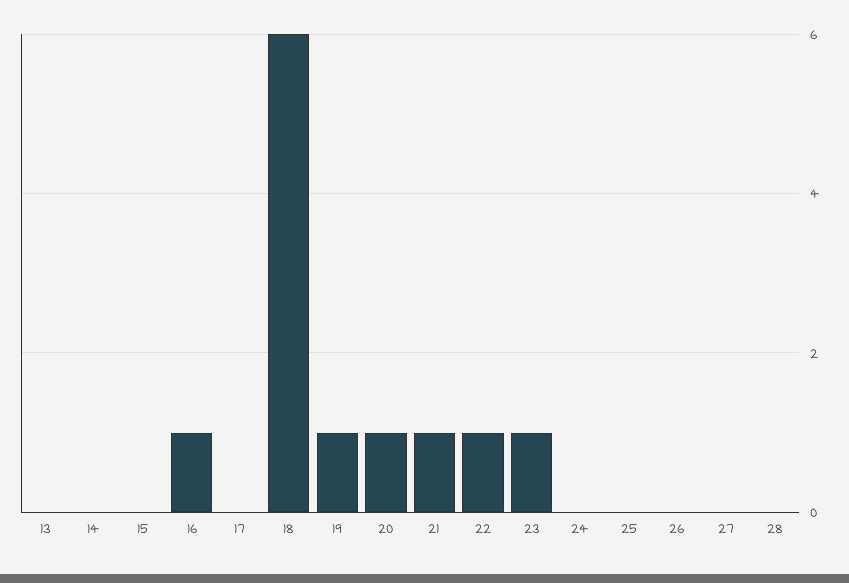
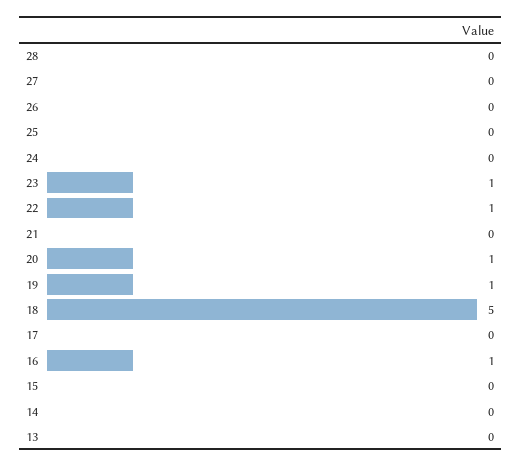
18: 6 -> 5
21: 1 -> 0

